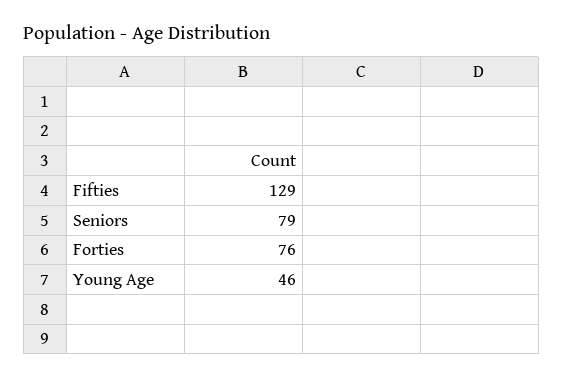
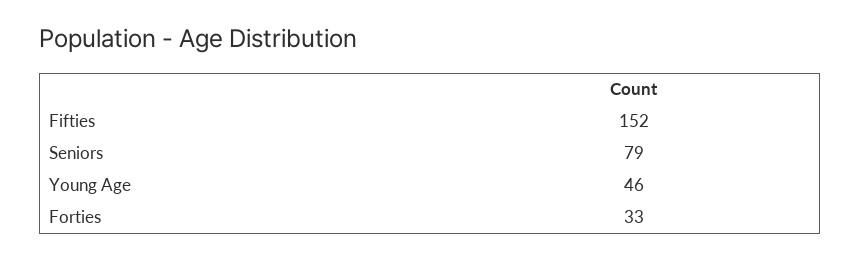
Fifties: 129 -> 152
Forties: 76 -> 33

